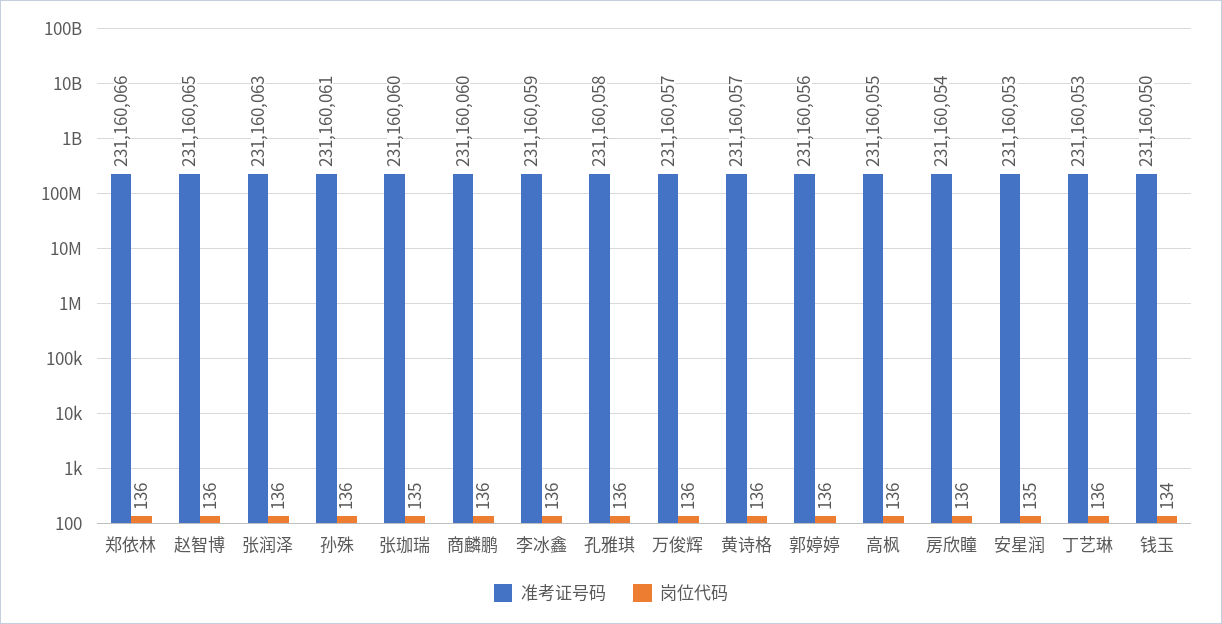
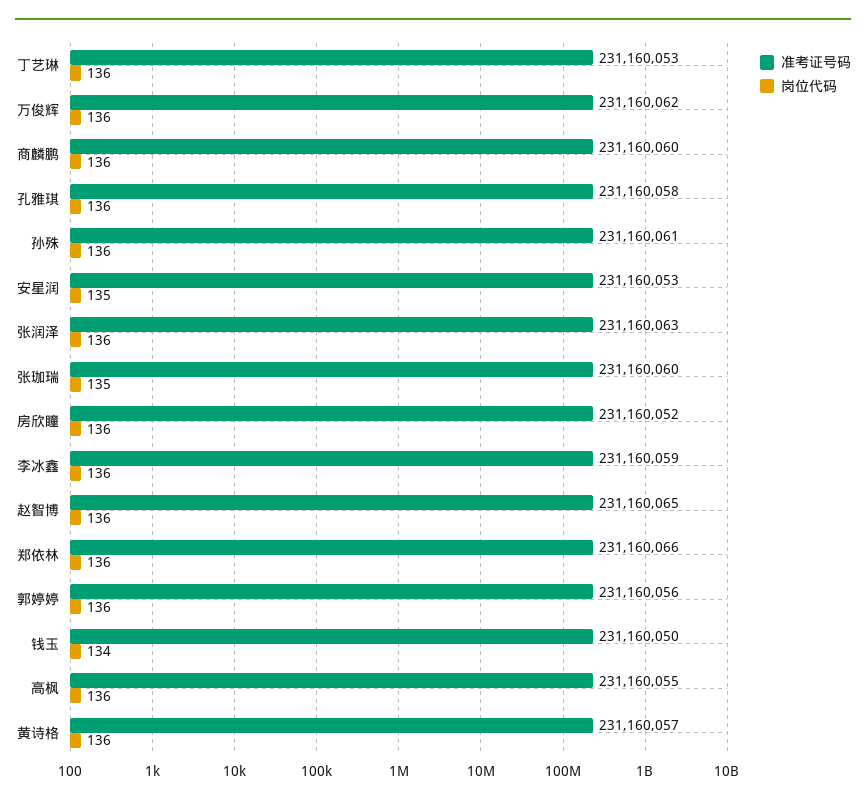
准考证号码, 万俊辉: 231160057 -> 231160062
准考证号码, 房欣瞳: 231160054 -> 231160052

